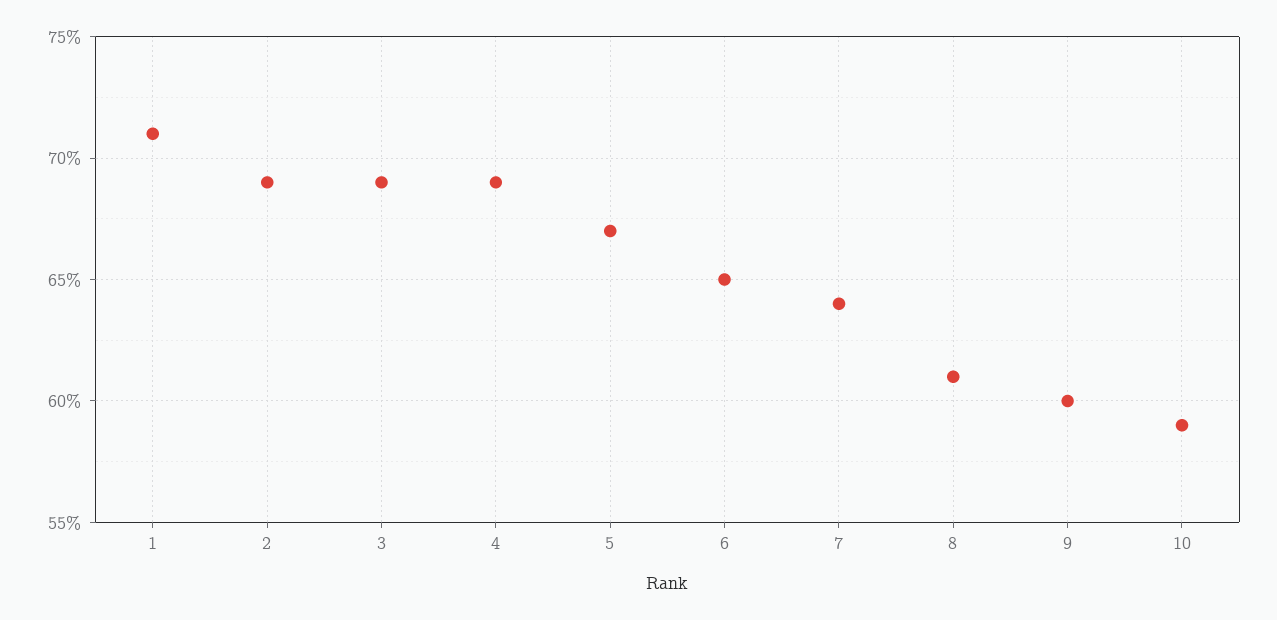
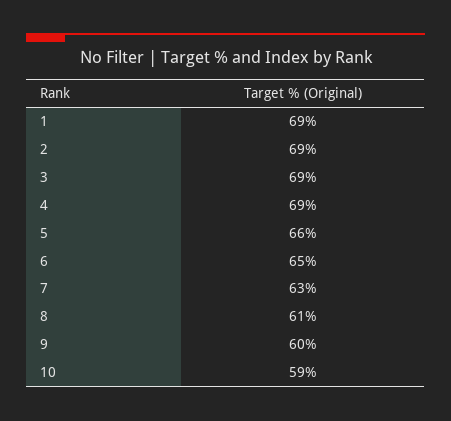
1: 71 -> 69
5: 67 -> 66
7: 64 -> 63

